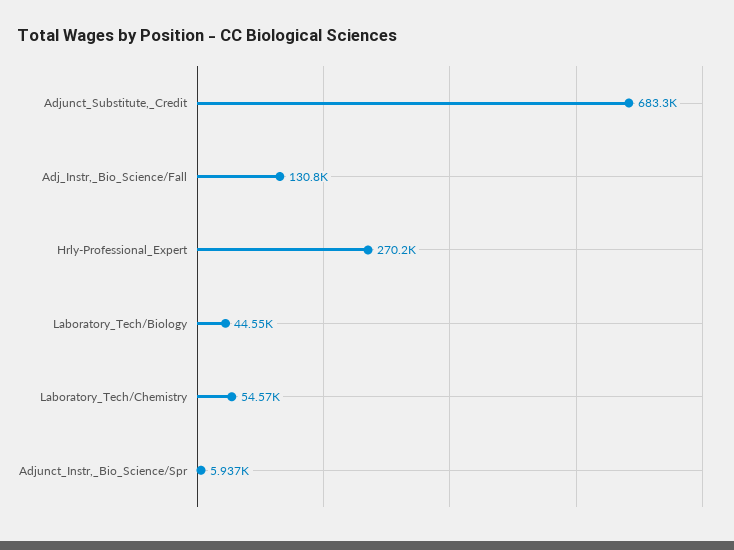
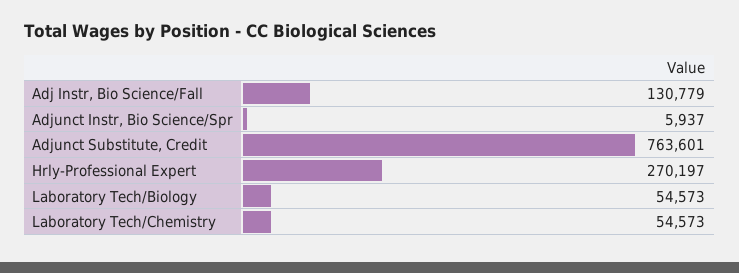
Adjunct_Substitute,_Credit: 683300 -> 763601
Laboratory_Tech/Biology: 44550 -> 54573

